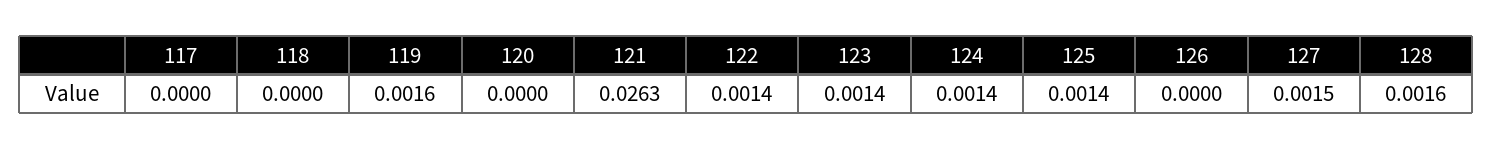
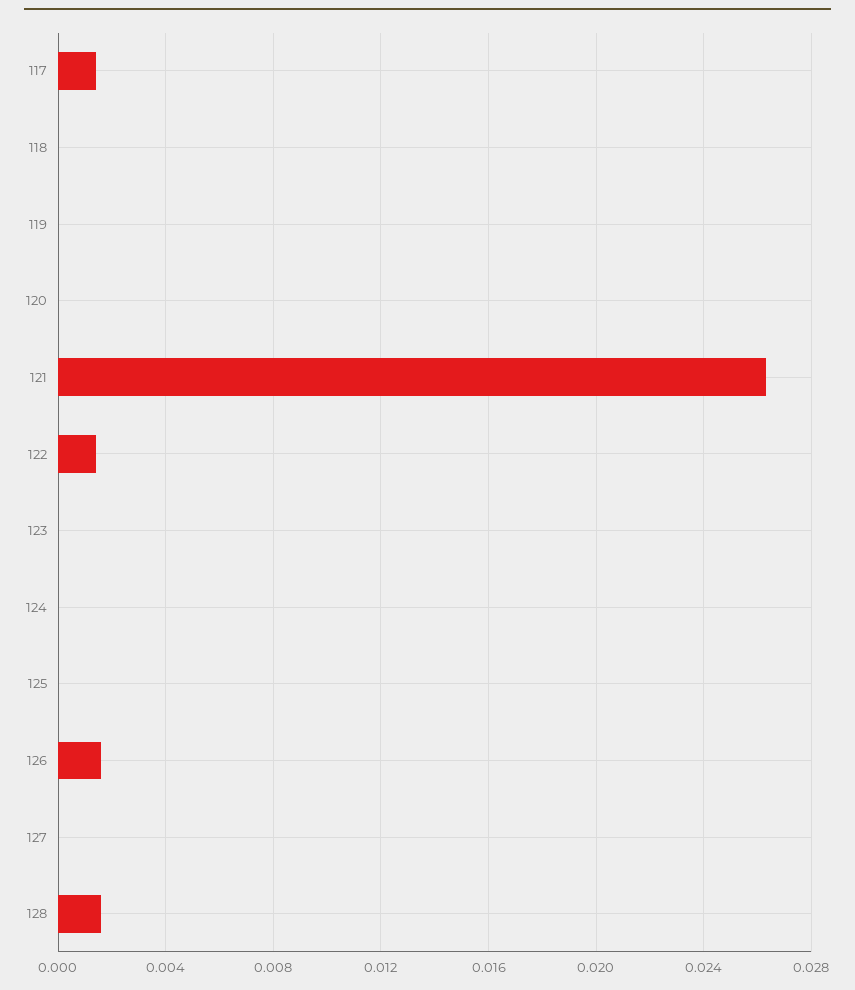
117: 0 -> 0.0015
119: 0.0016 -> 0
123: 0.0014 -> 0
124: 0.0014 -> 0
125: 0.0014 -> 0
126: 0 -> 0.0015
127: 0.0015 -> 0

